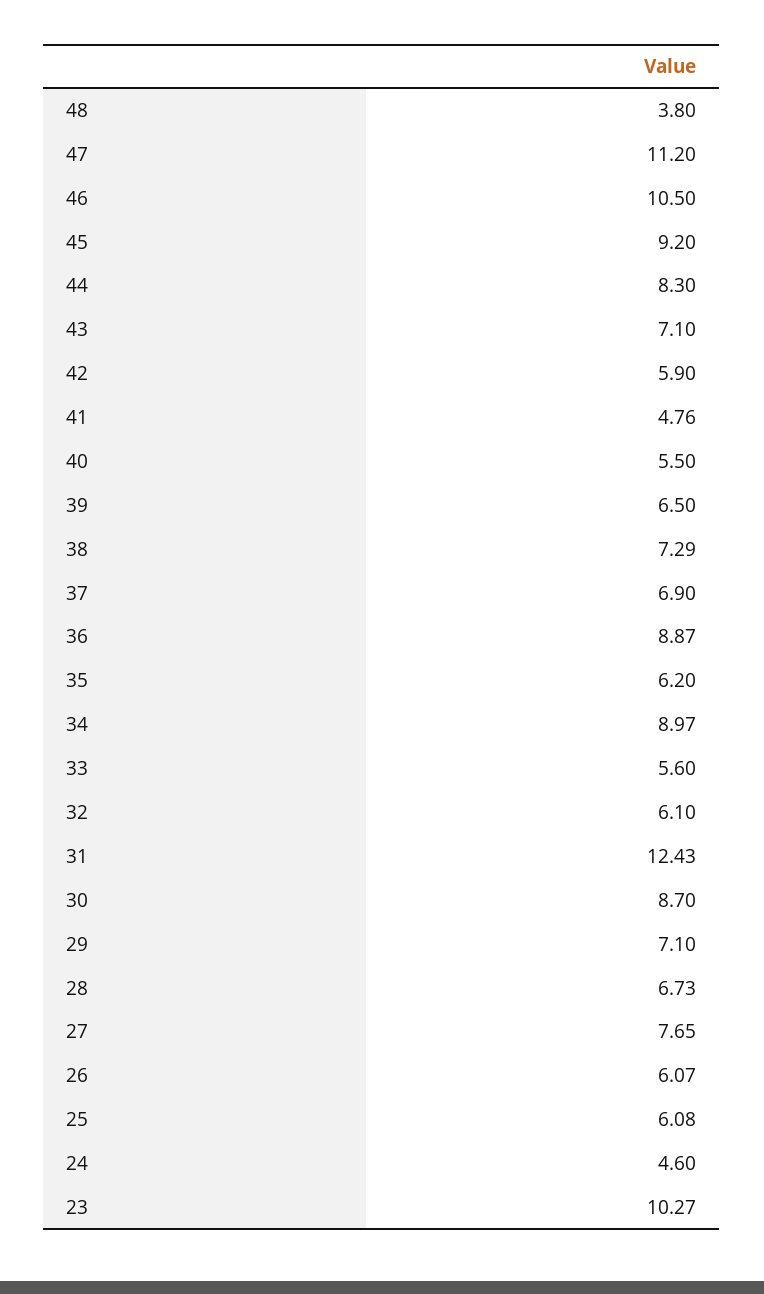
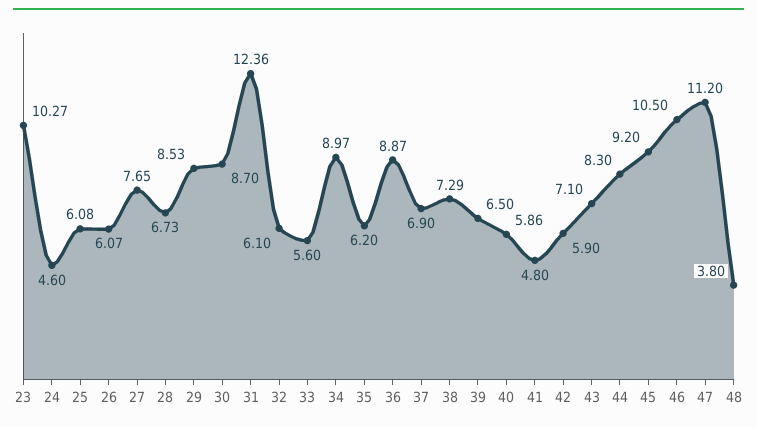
41: 4.76 -> 4.8
40: 5.5 -> 5.86
31: 12.43 -> 12.36
29: 7.1 -> 8.53

